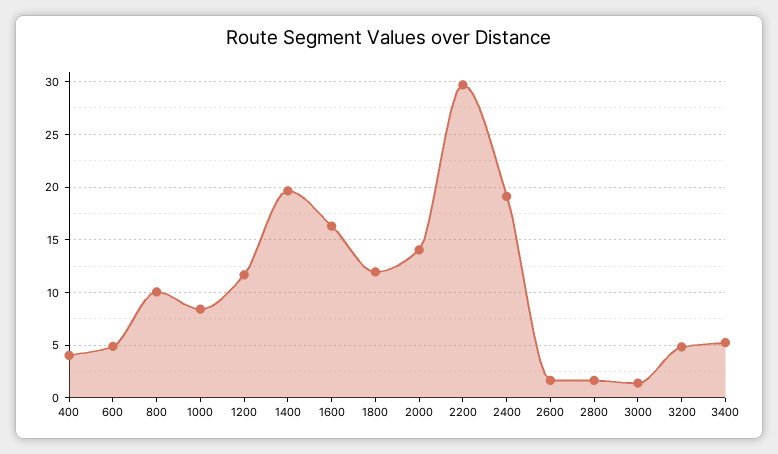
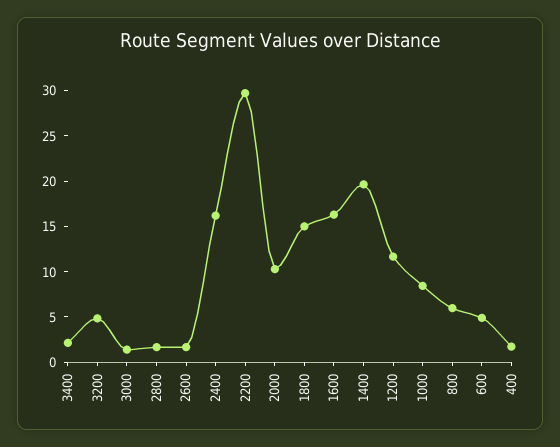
400: 4 -> 2
800: 10 -> 6
1800: 12 -> 15
2000: 14 -> 10
2400: 19 -> 16
3400: 5 -> 2

